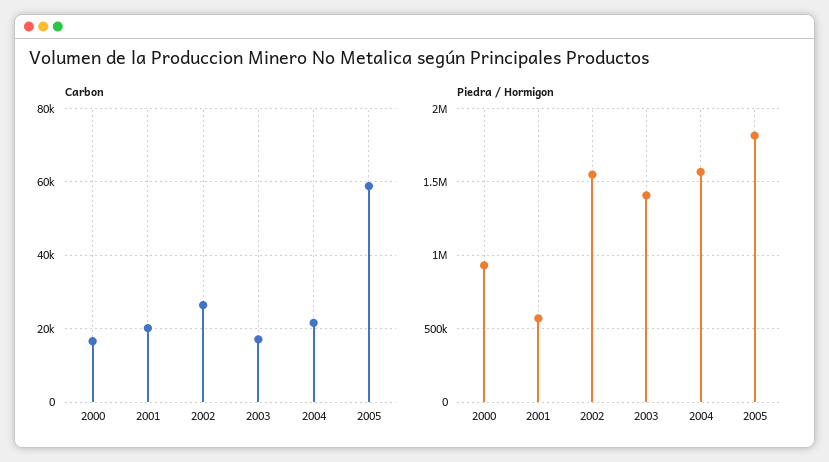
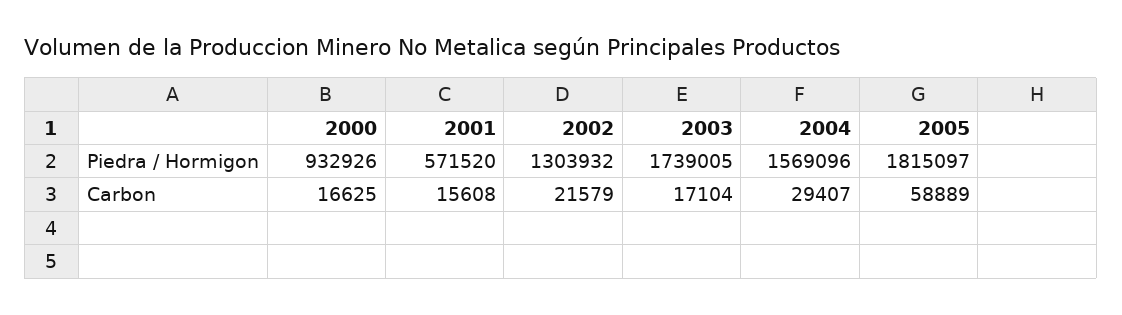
Carbon, 2001: 20000 -> 15608
Carbon, 2002: 26000 -> 21579
Carbon, 2004: 22000 -> 29407
Piedra / Hormigon, 2002: 1550000 -> 1303932
Piedra / Hormigon, 2003: 1400000 -> 1739005

